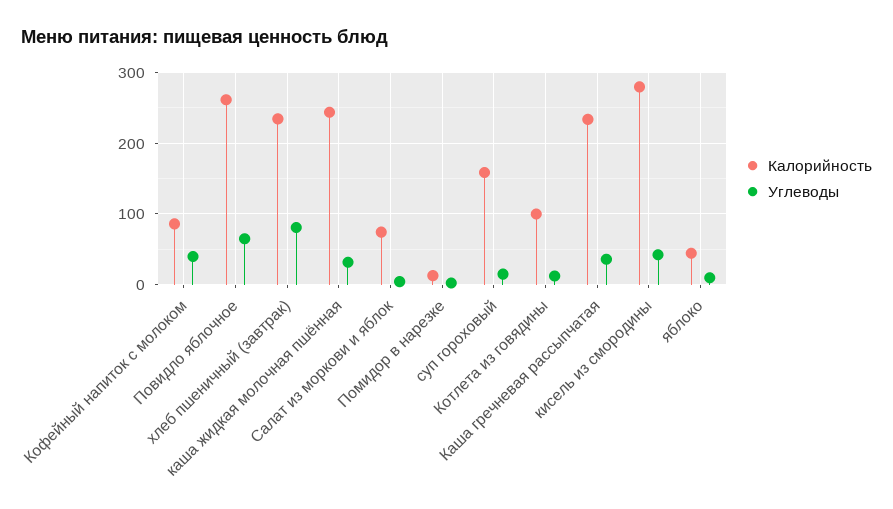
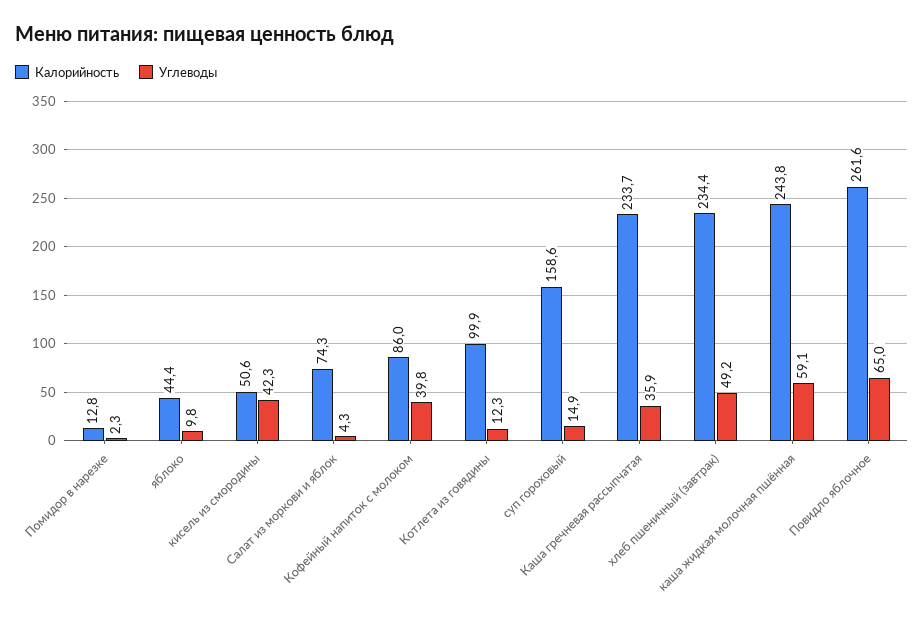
Углеводы, хлеб пшеничный (завтрак): 80 -> 49.2
Углеводы, каша жидкая молочная пшённая: 30 -> 59.1
Калорийность, кисель из смородины: 280 -> 50.6

